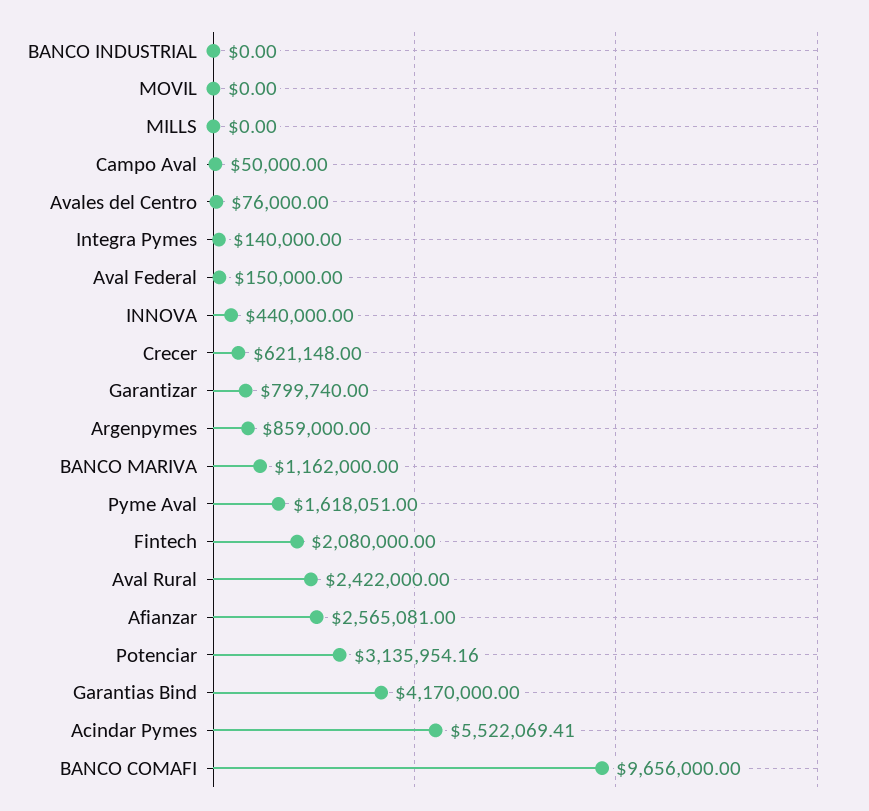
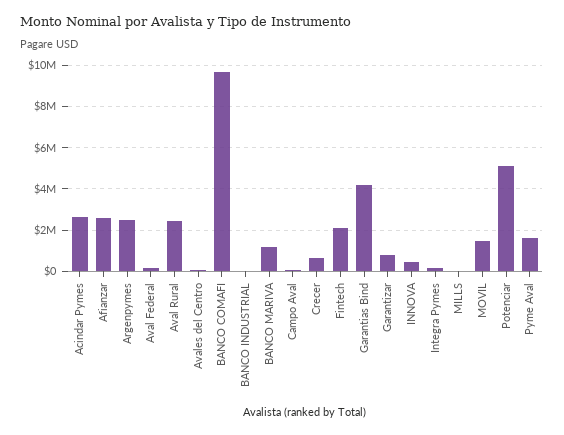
MOVIL: 0 -> 1500000
Argenpymes: 859000 -> 2500000
Potenciar: 3135954.16 -> 5000000
Acindar Pymes: 5522069.41 -> 2500000

